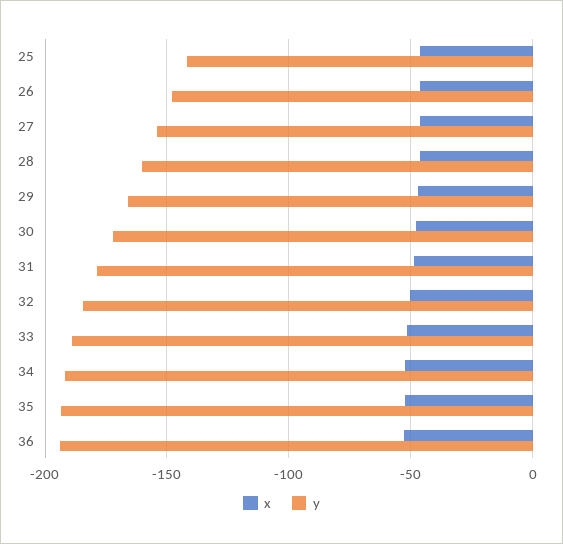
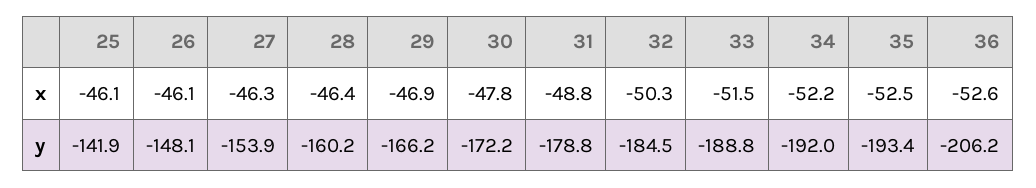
y, 36: -195 -> -206.2

